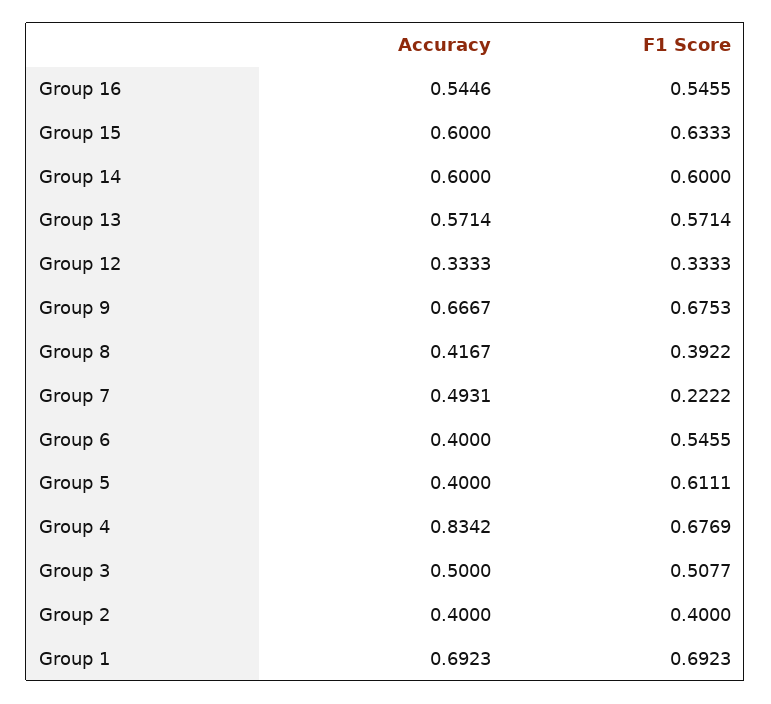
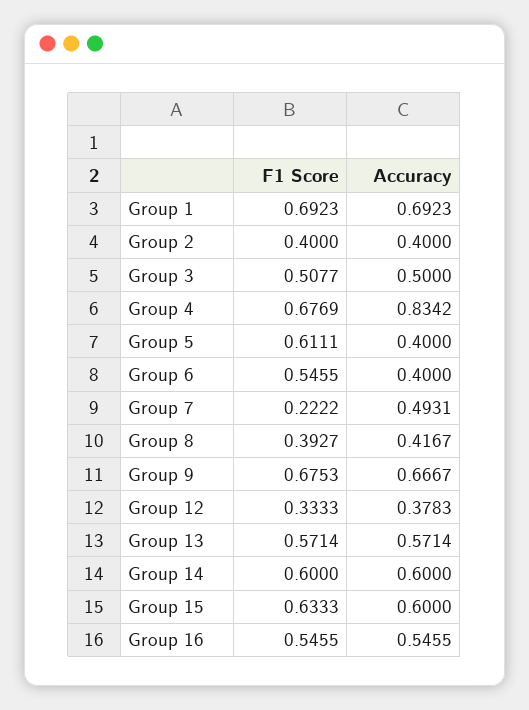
Accuracy, Group 16: 0.5446 -> 0.5455
Accuracy, Group 12: 0.3333 -> 0.3783
F1 Score, Group 8: 0.3922 -> 0.3927

